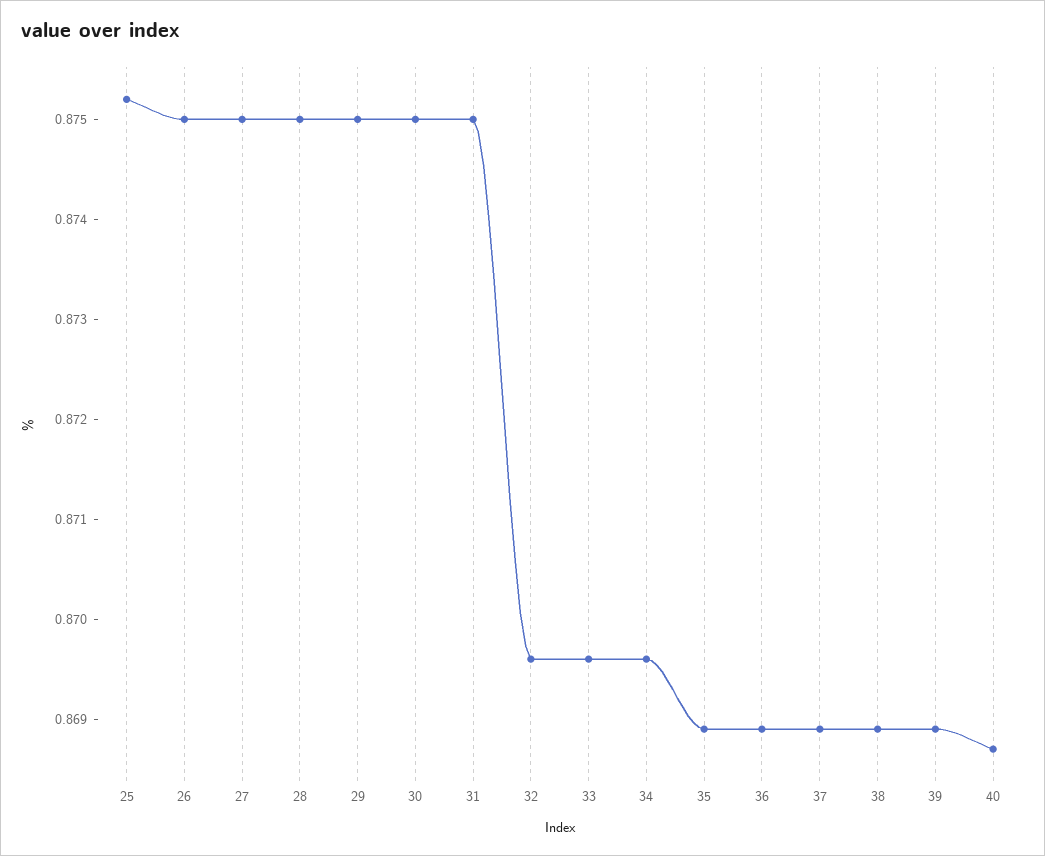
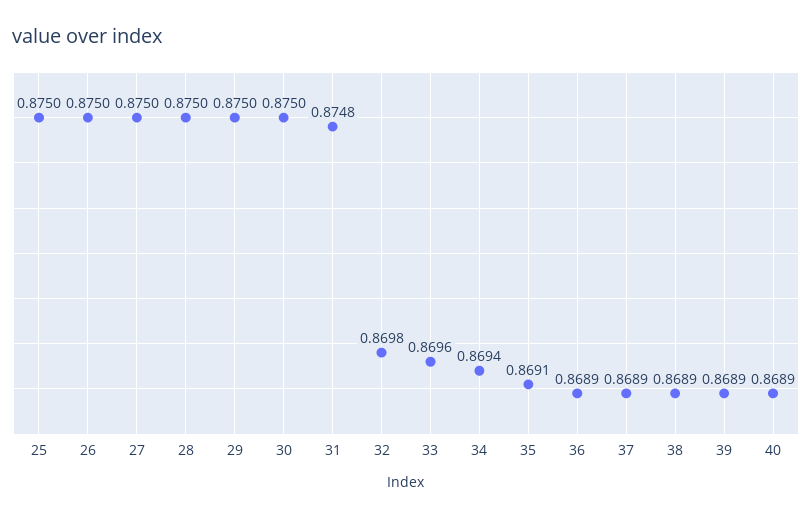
25: 0.8752 -> 0.875
31: 0.875 -> 0.8748
32: 0.8696 -> 0.8698
34: 0.8696 -> 0.8694
35: 0.8689 -> 0.8691
40: 0.8687 -> 0.8689

